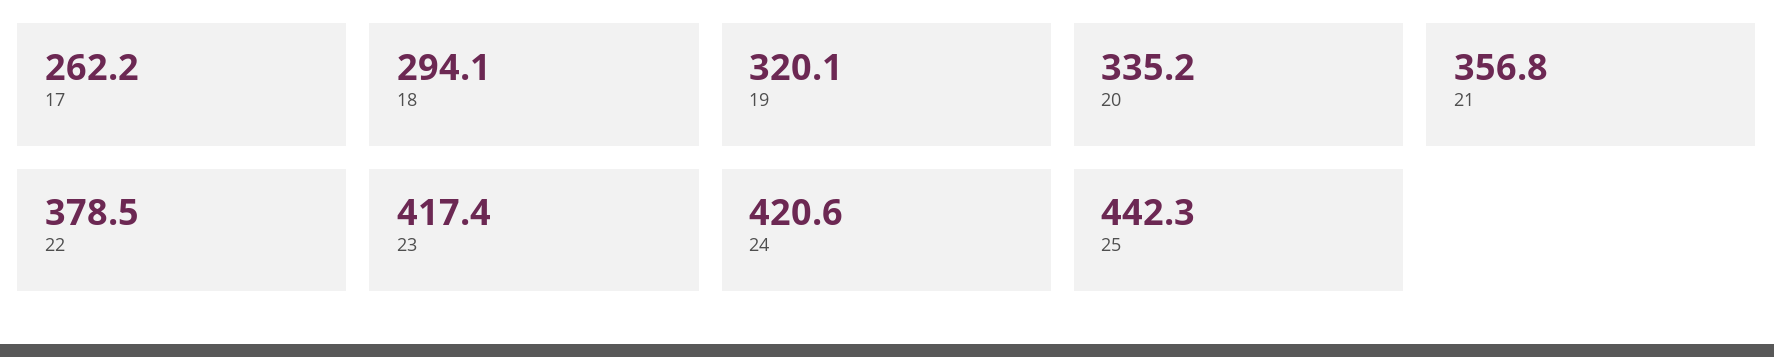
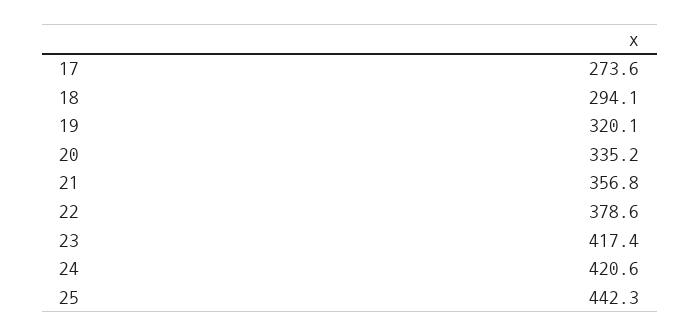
17: 262.2 -> 273.6
22: 378.5 -> 378.6

